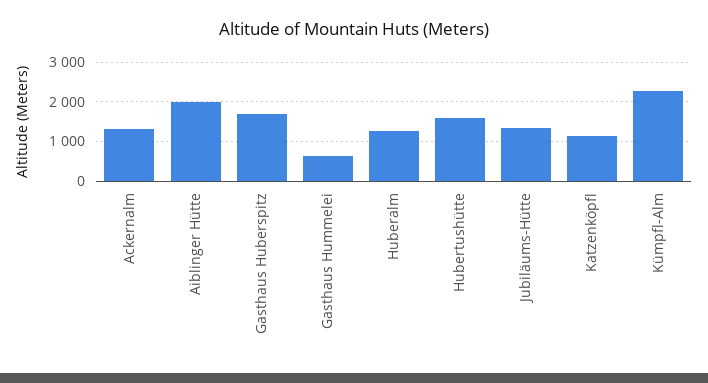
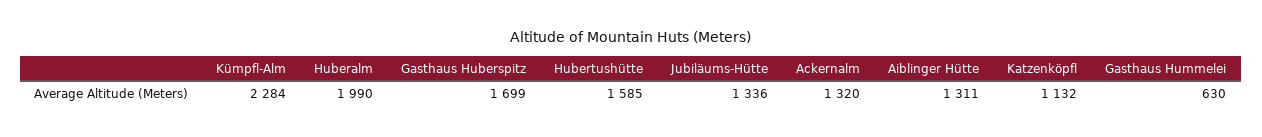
Aiblinger Hütte: 2000 -> 1311
Huberalm: 1200 -> 1990

